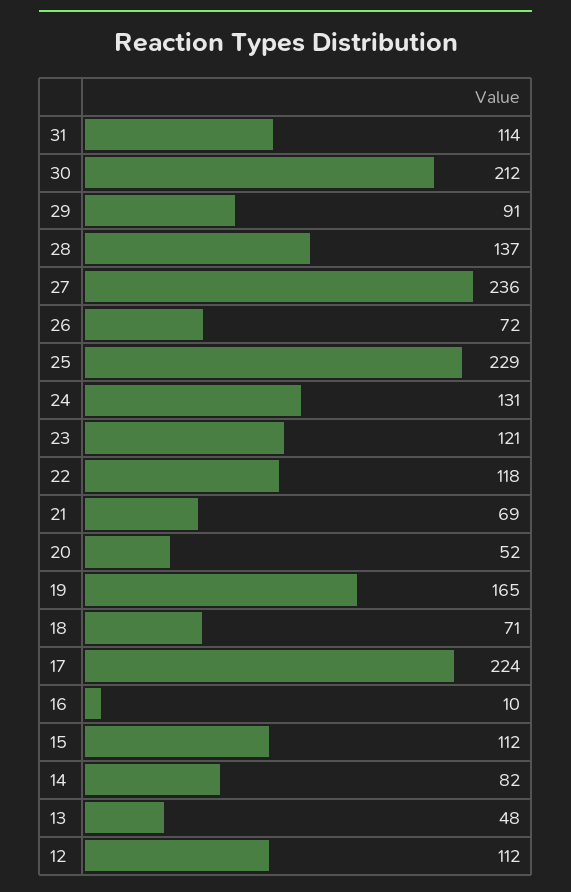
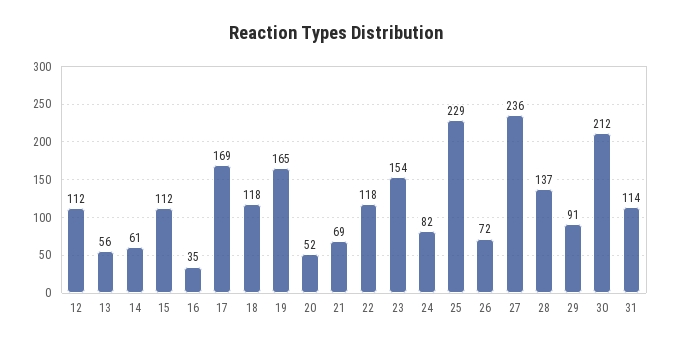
24: 131 -> 82
23: 121 -> 154
18: 71 -> 118
17: 224 -> 169
16: 10 -> 35
14: 82 -> 61
13: 48 -> 56

